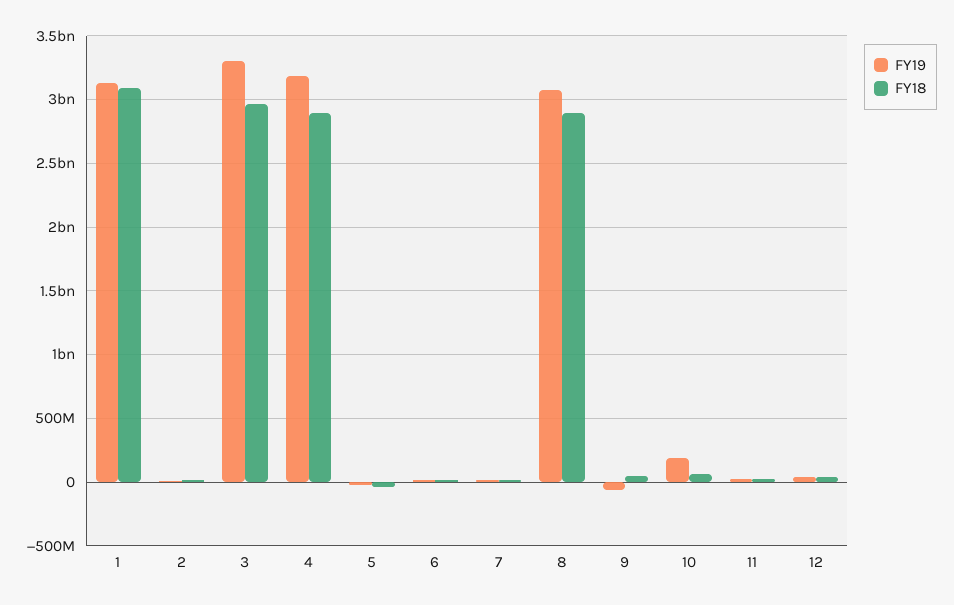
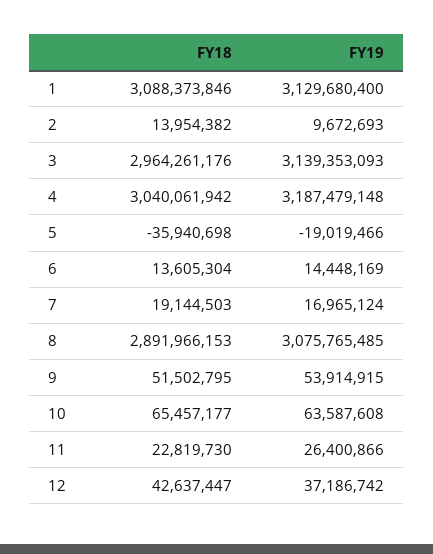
FY19, 3: 3300000000 -> 3139353093
FY18, 4: 2900000000 -> 3040061942
FY19, 9: -50000000 -> 53914915
FY19, 10: 200000000 -> 63587608

